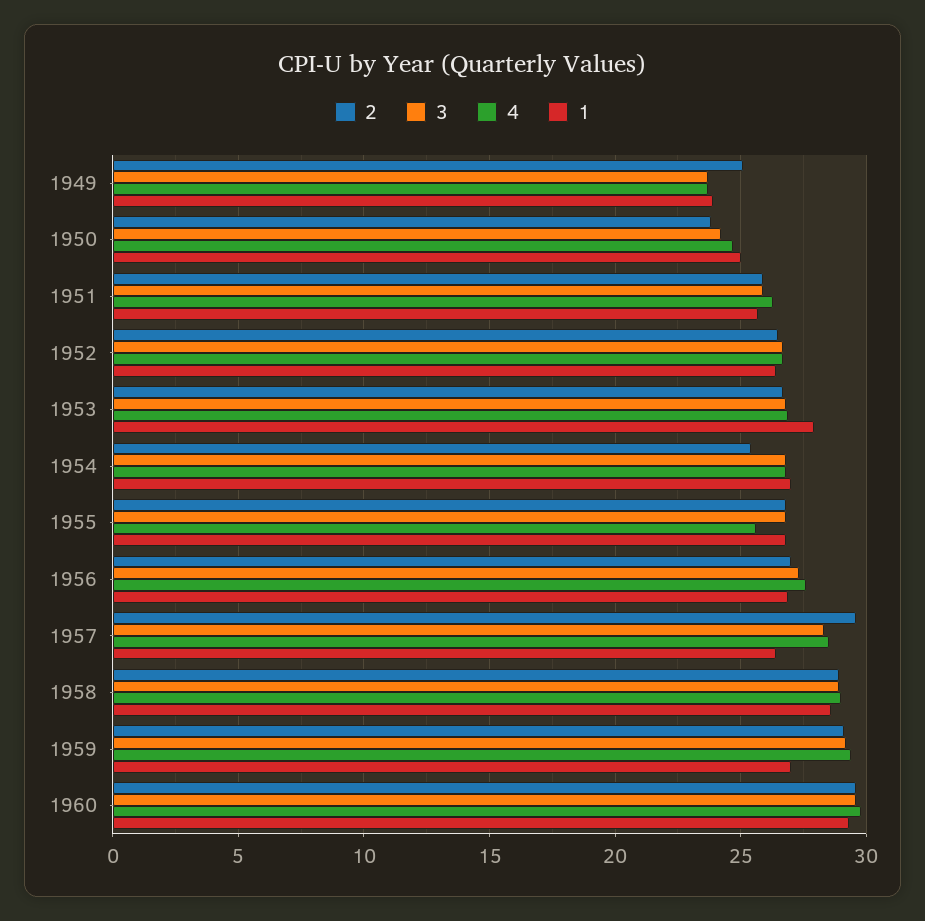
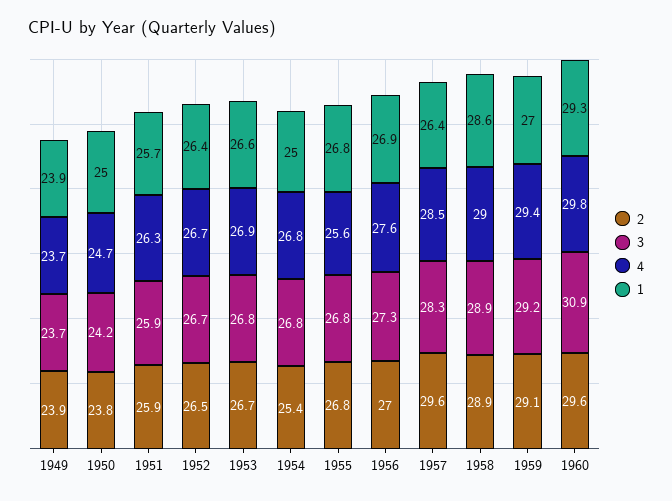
2, 1949: 25 -> 23.9
1, 1953: 28 -> 26.6
1, 1954: 27 -> 25
3, 1960: 29.5 -> 30.9

